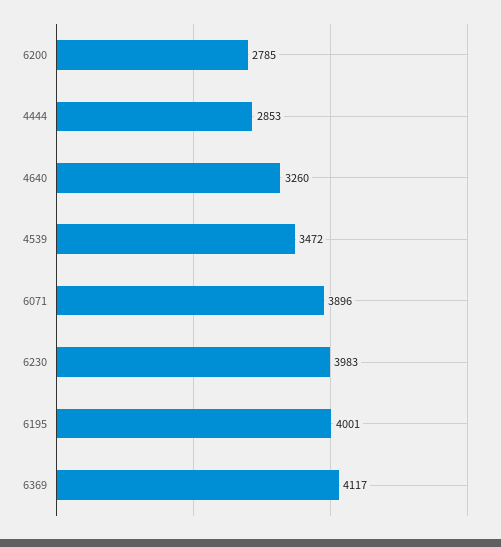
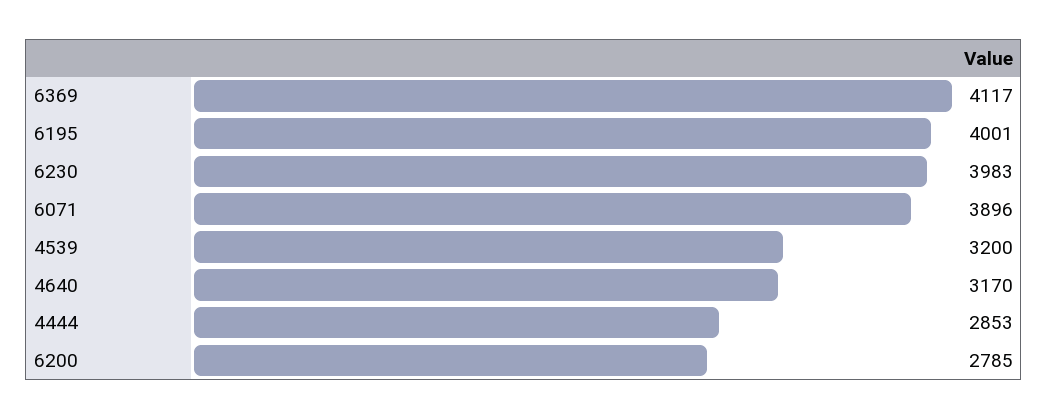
4640: 3260 -> 3170
4539: 3472 -> 3200

